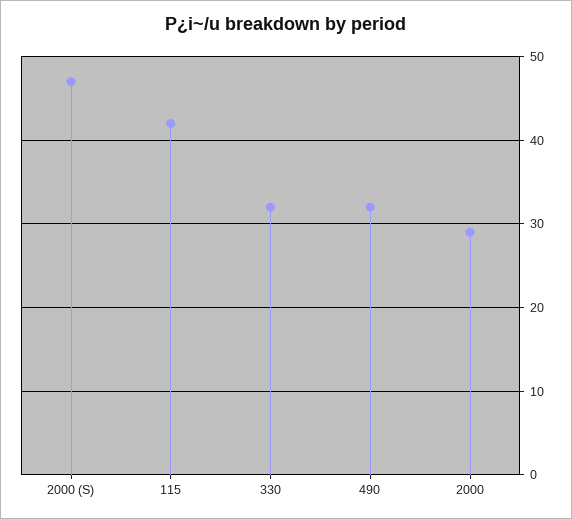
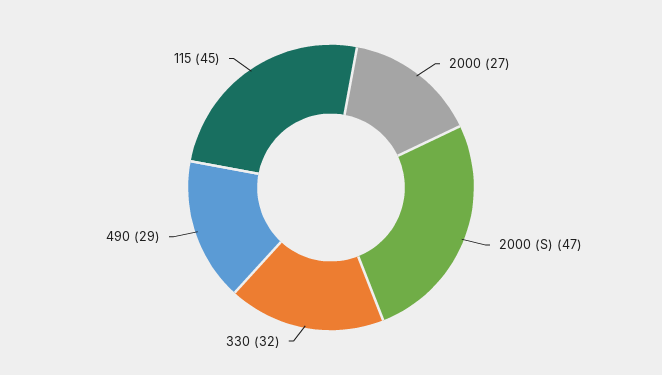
115: 42 -> 45
490: 32 -> 29
2000: 29 -> 27

